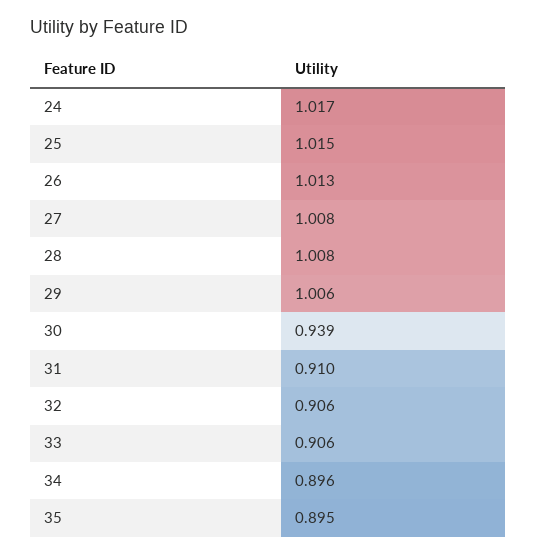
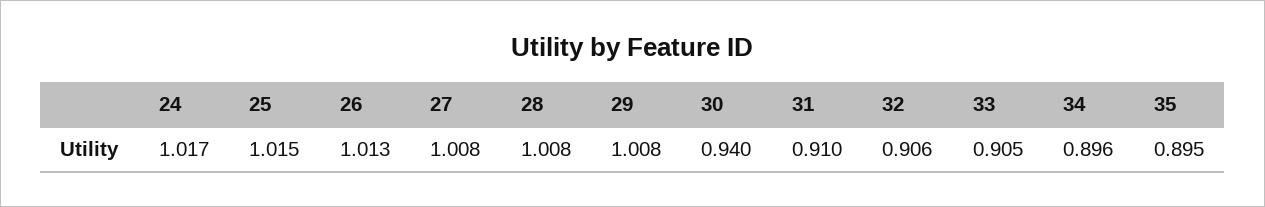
29: 1.006 -> 1.008
30: 0.939 -> 0.94
33: 0.906 -> 0.905

